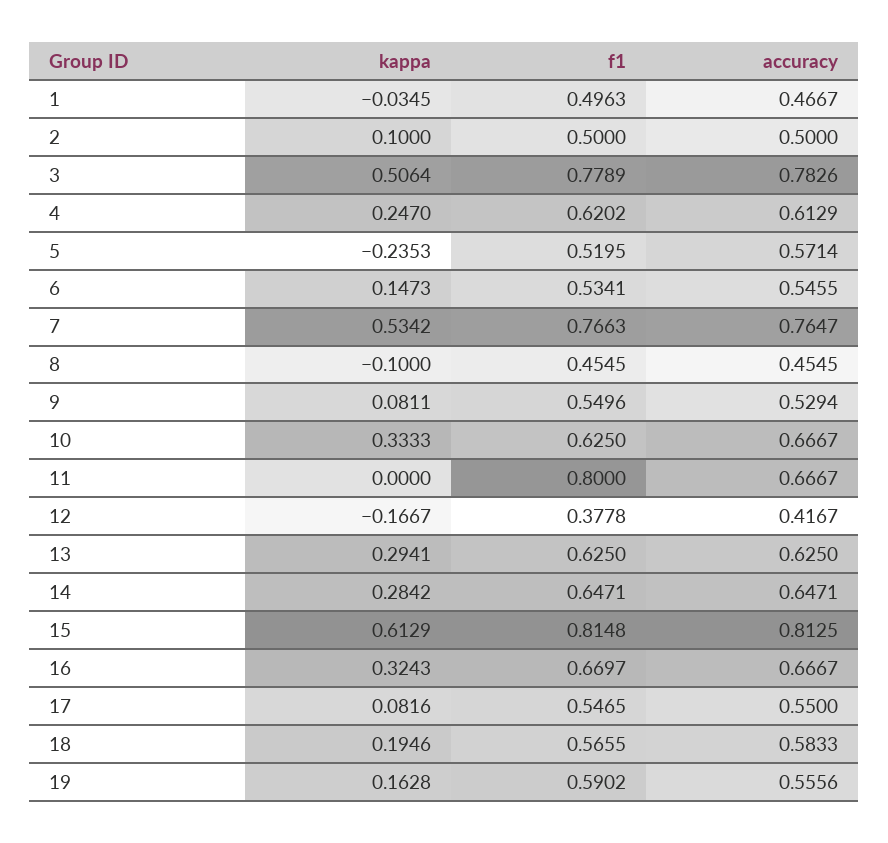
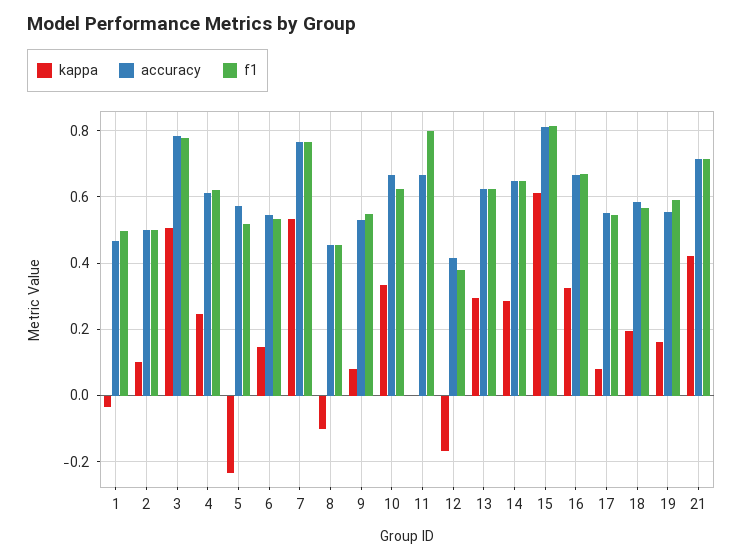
kappa, 21: none -> 0.42
accuracy, 21: none -> 0.72
f1, 21: none -> 0.72

